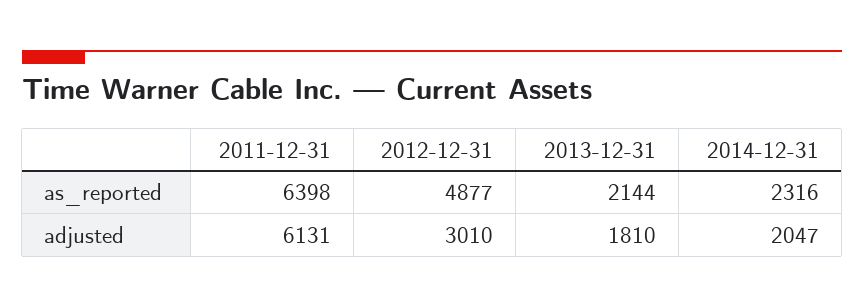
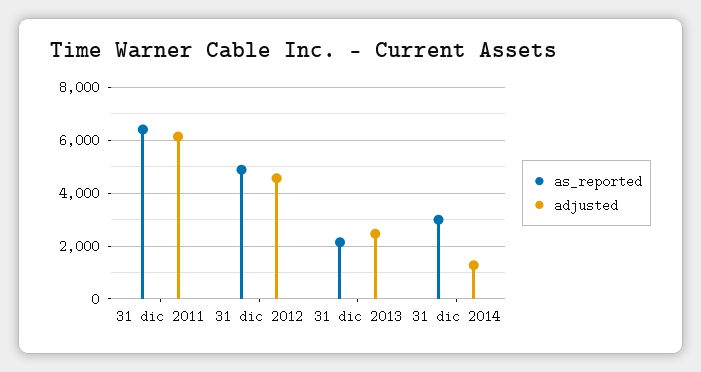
as_reported, 2014-12-31: 2316 -> 3000
adjusted, 2012-12-31: 3010 -> 4500
adjusted, 2013-12-31: 1810 -> 2500
adjusted, 2014-12-31: 2047 -> 1250

